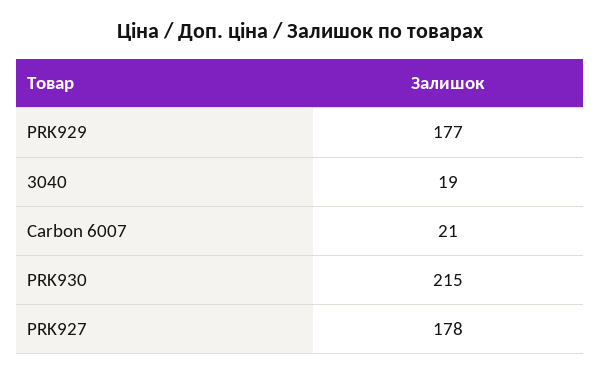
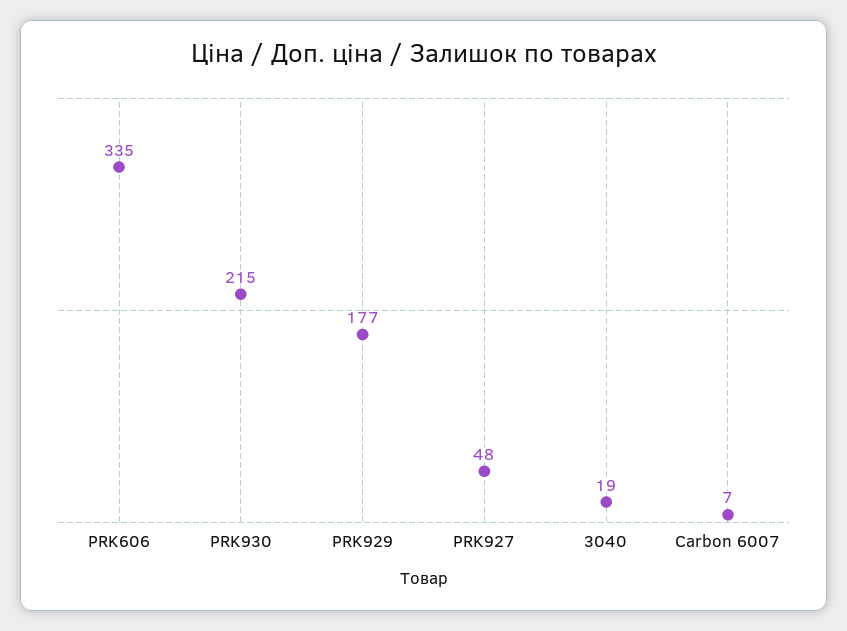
Carbon 6007: 21 -> 7
PRK927: 178 -> 48
PRK606: none -> 335

